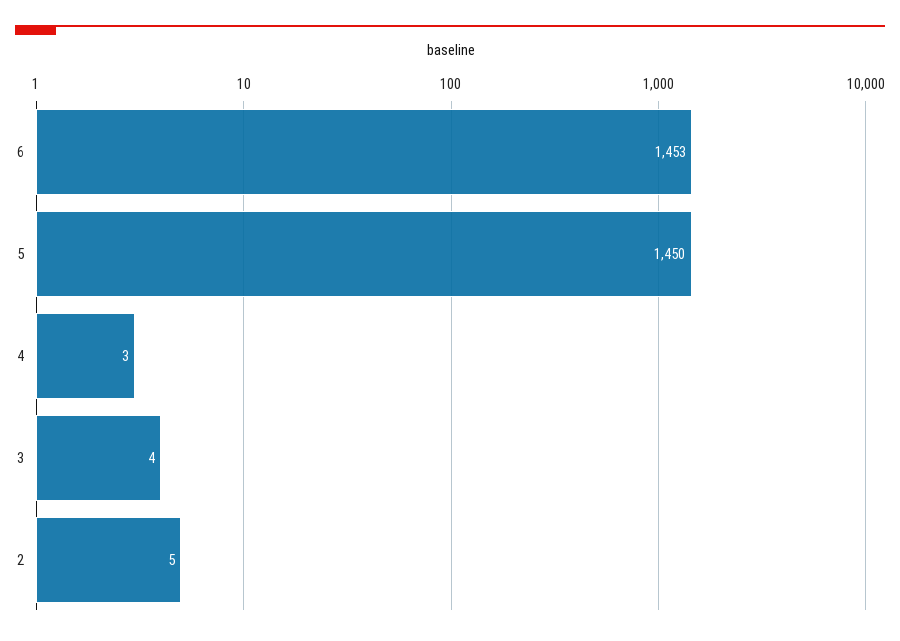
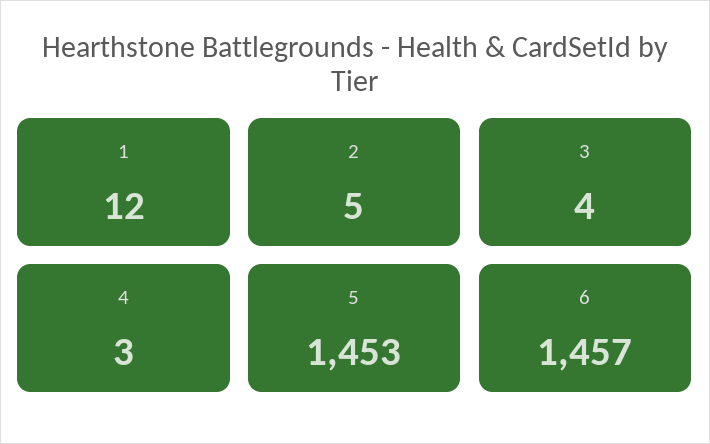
6: 1453 -> 1457
5: 1450 -> 1453
1: none -> 12

